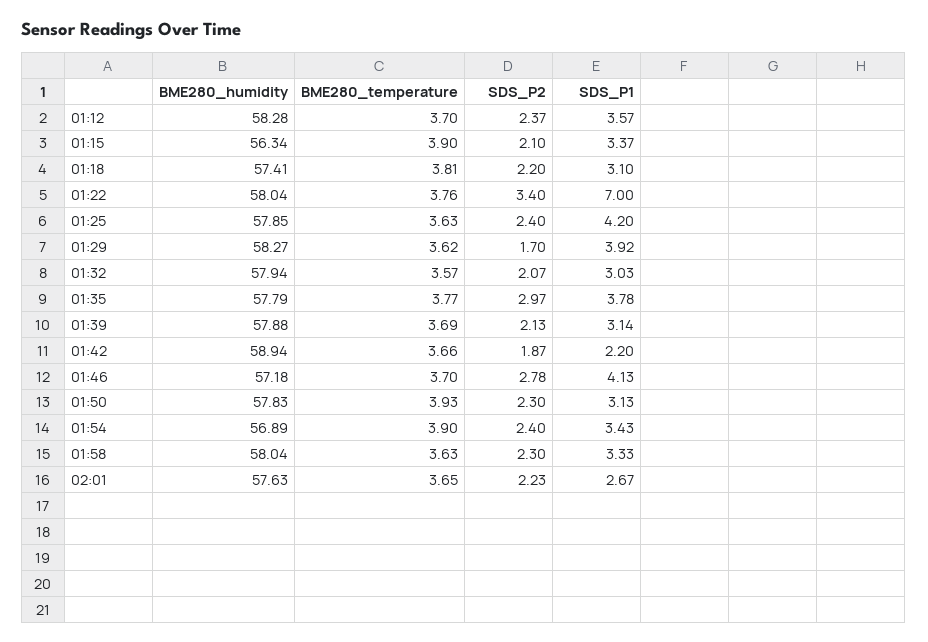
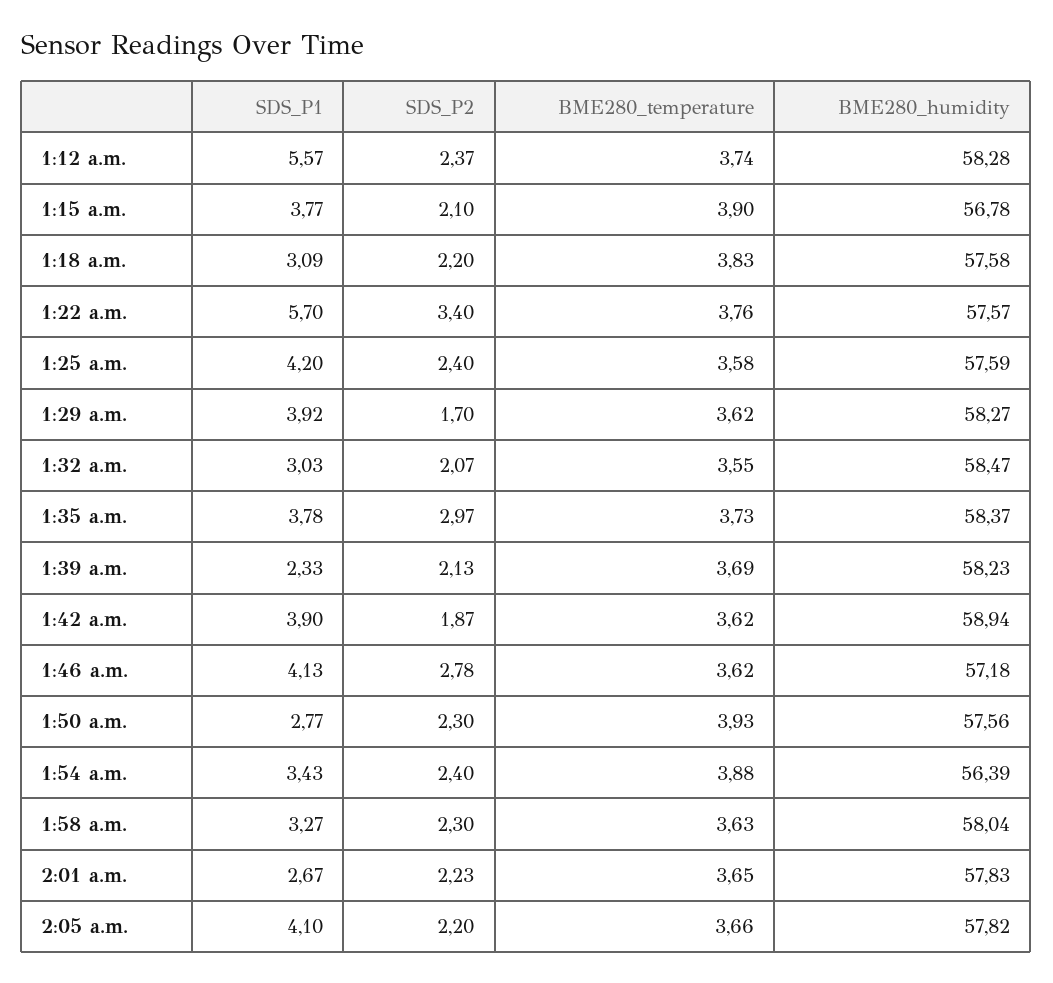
BME280_temperature, 01:12: 3.7 -> 3.74
SDS_P1, 01:12: 3.57 -> 5.57
BME280_humidity, 01:15: 56.34 -> 56.78
SDS_P1, 01:15: 3.37 -> 3.77
BME280_humidity, 01:18: 57.41 -> 57.58
BME280_temperature, 01:18: 3.81 -> 3.83
SDS_P1, 01:18: 3.1 -> 3.09
BME280_humidity, 01:22: 58.04 -> 57.57
SDS_P1, 01:22: 7 -> 5.7
BME280_humidity, 01:25: 57.85 -> 57.59
BME280_temperature, 01:25: 3.63 -> 3.58
BME280_humidity, 01:32: 57.94 -> 58.47
BME280_temperature, 01:32: 3.57 -> 3.55
BME280_humidity, 01:35: 57.79 -> 58.37
BME280_temperature, 01:35: 3.77 -> 3.73
BME280_humidity, 01:39: 57.88 -> 58.23
SDS_P1, 01:39: 3.14 -> 2.33
BME280_temperature, 01:42: 3.66 -> 3.62
SDS_P1, 01:42: 2.2 -> 3.9
BME280_temperature, 01:46: 3.7 -> 3.62
BME280_humidity, 01:50: 57.83 -> 57.56
SDS_P1, 01:50: 3.13 -> 2.77
BME280_humidity, 01:54: 56.89 -> 56.39
BME280_temperature, 01:54: 3.9 -> 3.88
SDS_P1, 01:58: 3.33 -> 3.27
BME280_humidity, 02:01: 57.63 -> 57.83
SDS_P1, 2:05 a.m.: none -> 4.1
SDS_P2, 2:05 a.m.: none -> 2.2
BME280_temperature, 2:05 a.m.: none -> 3.66
BME280_humidity, 2:05 a.m.: none -> 57.82

